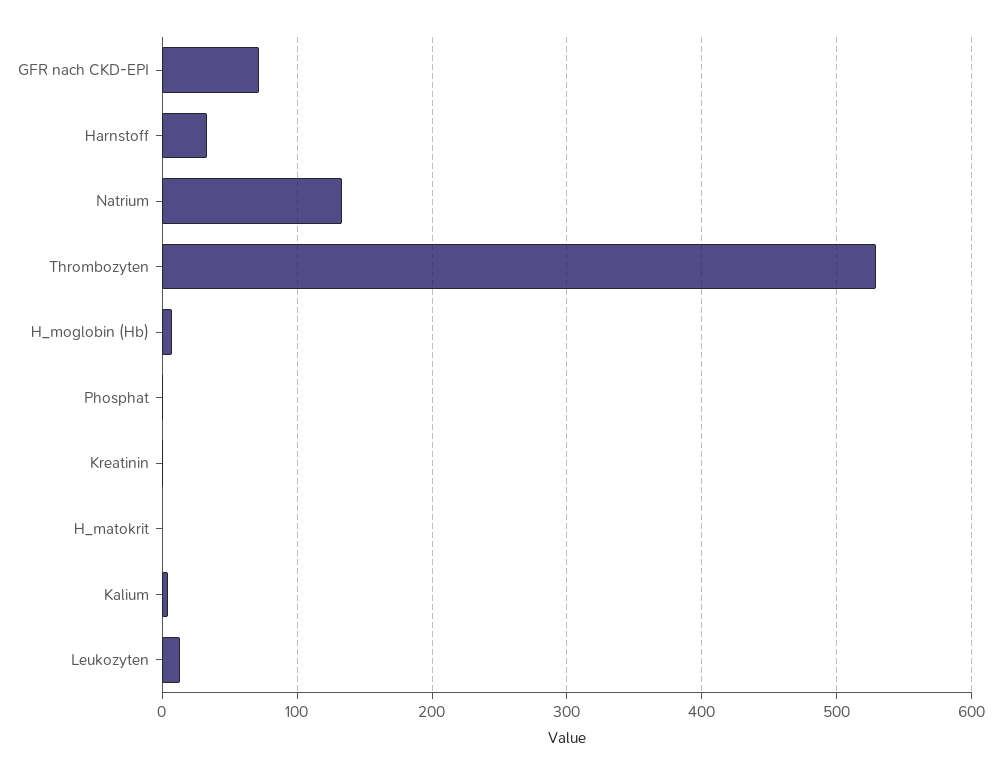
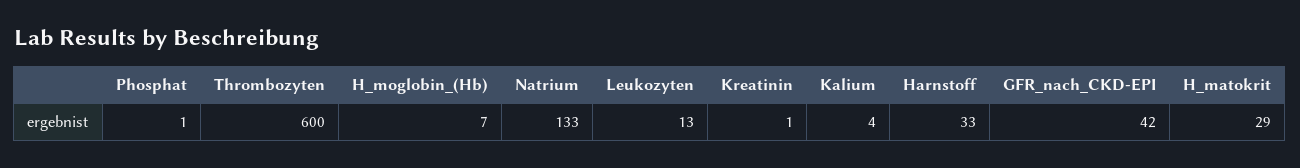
GFR nach CKD-EPI: 70 -> 42
Thrombozyten: 530 -> 600
H_matokrit: 0 -> 29

